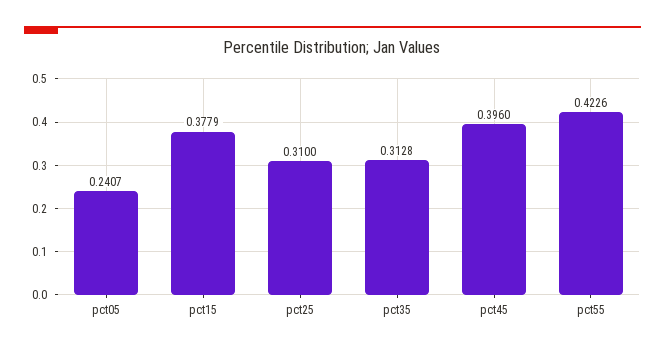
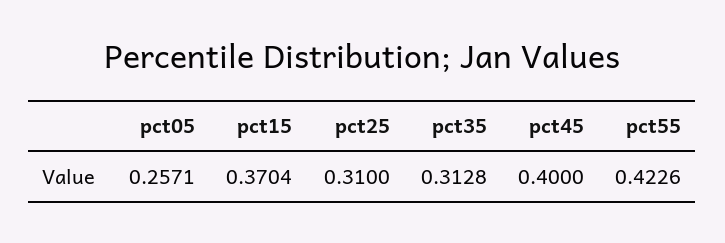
pct05: 0.2407 -> 0.2571
pct15: 0.3779 -> 0.3704
pct45: 0.396 -> 0.4

